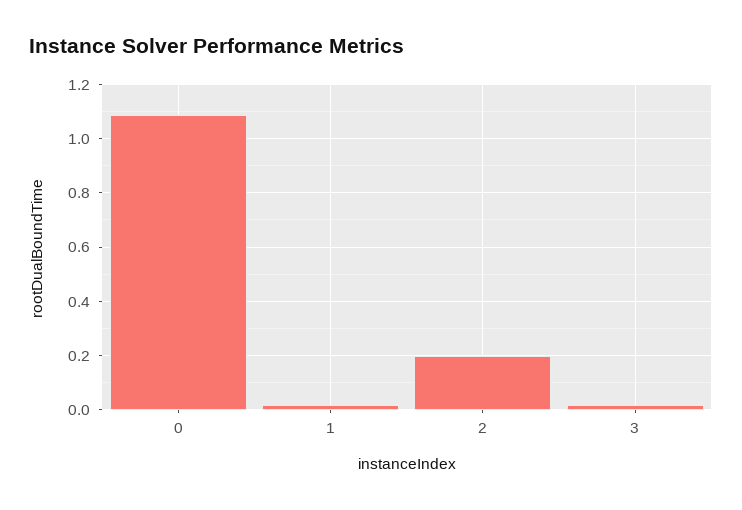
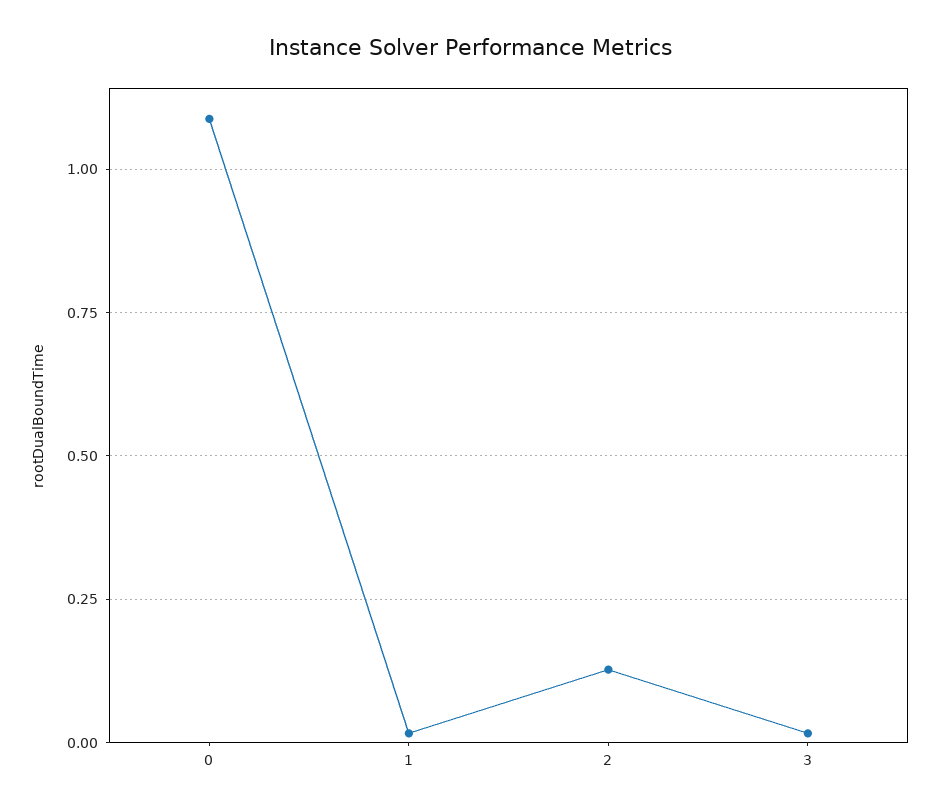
2: 0.2 -> 0.125

